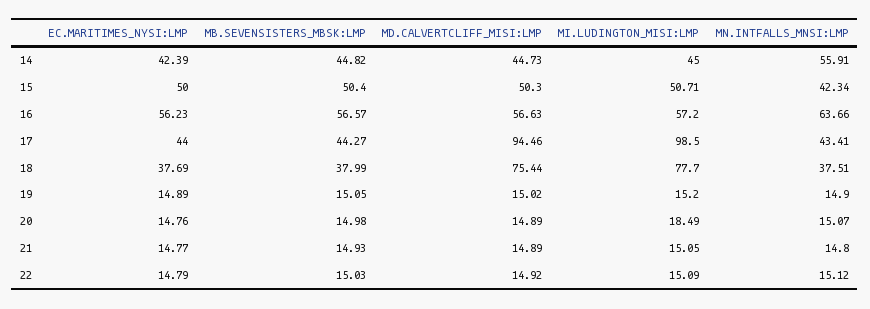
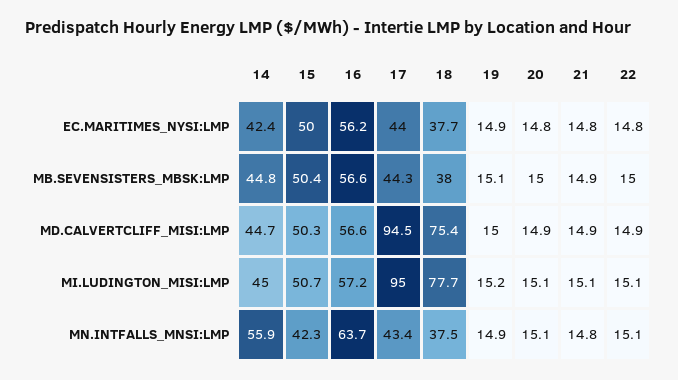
MI.LUDINGTON_MISI:LMP, 17: 98.5 -> 95
MI.LUDINGTON_MISI:LMP, 20: 18.49 -> 15.1

